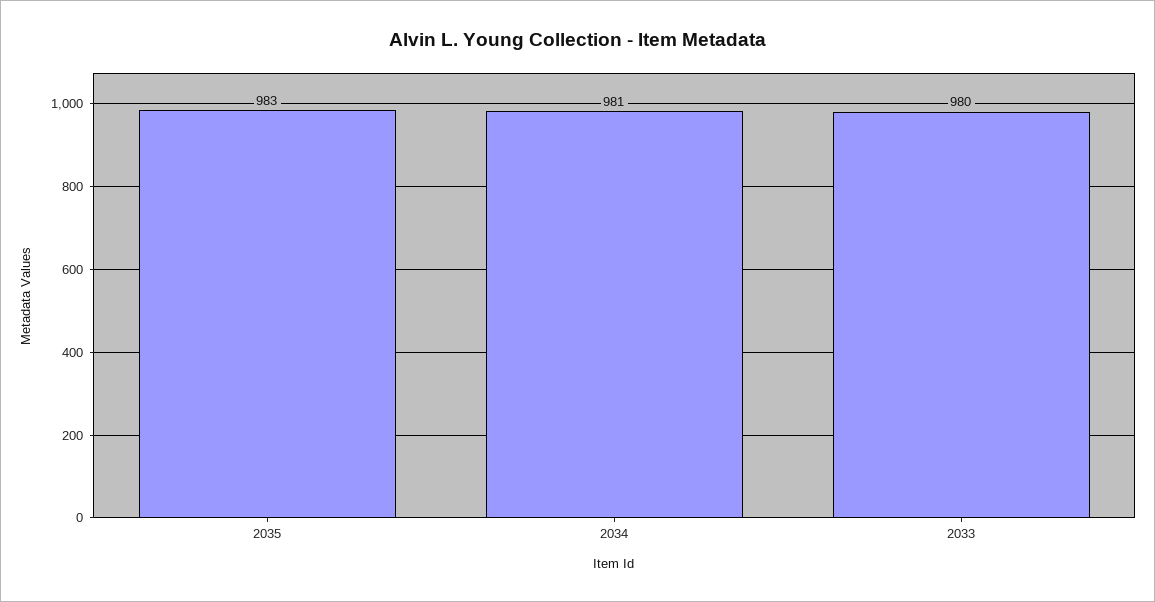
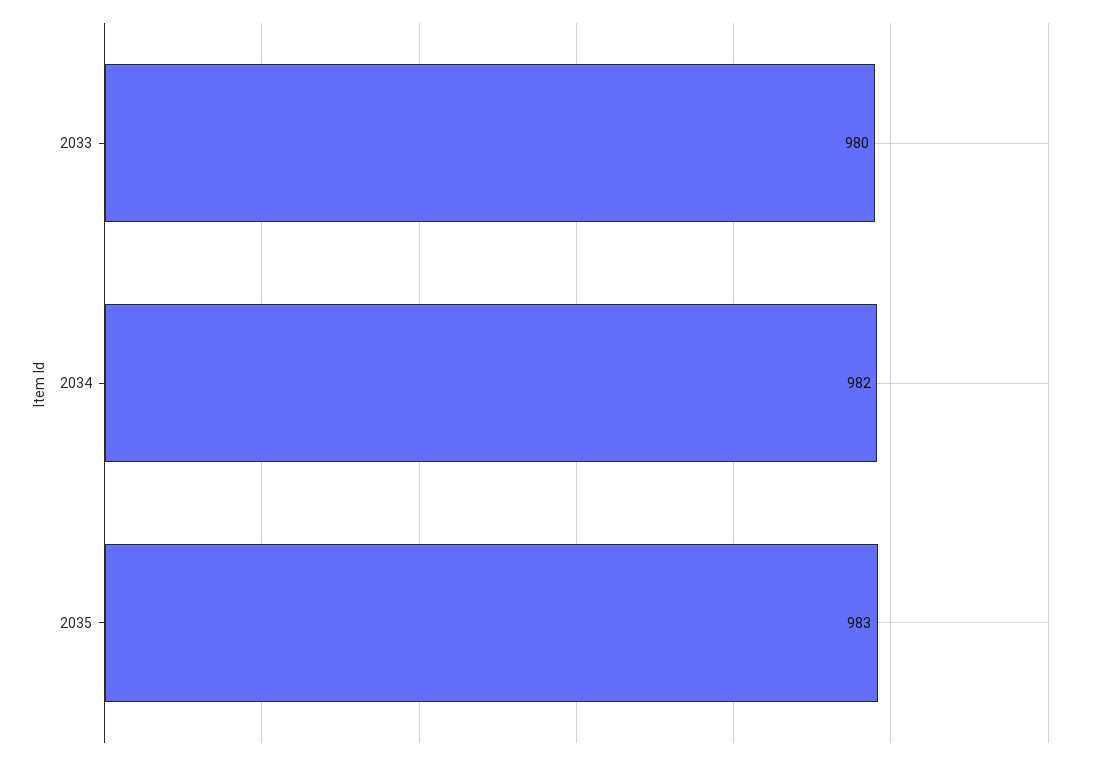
2034: 981 -> 982

